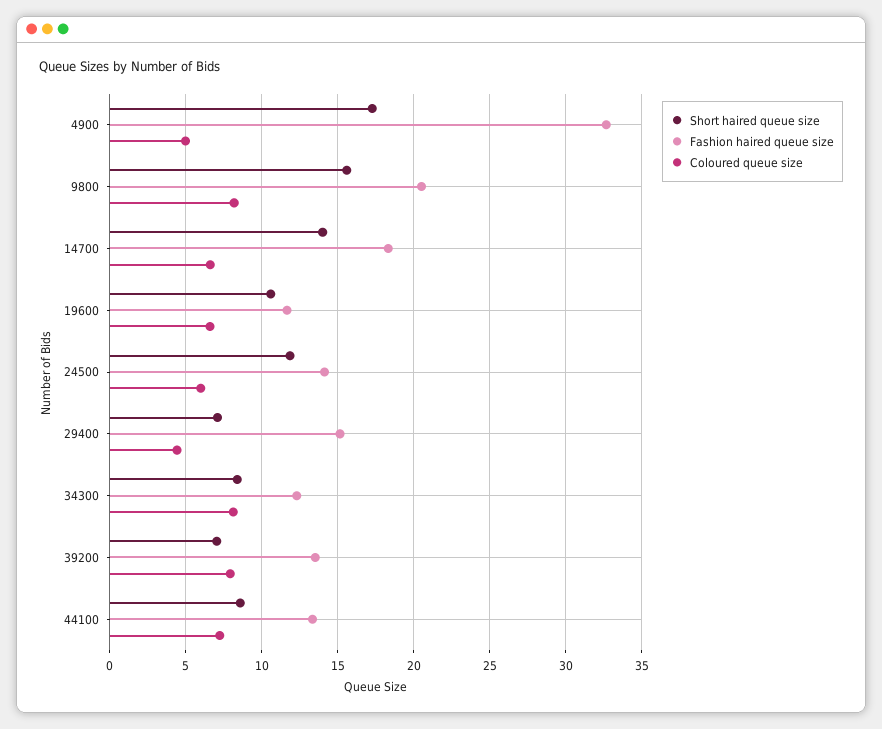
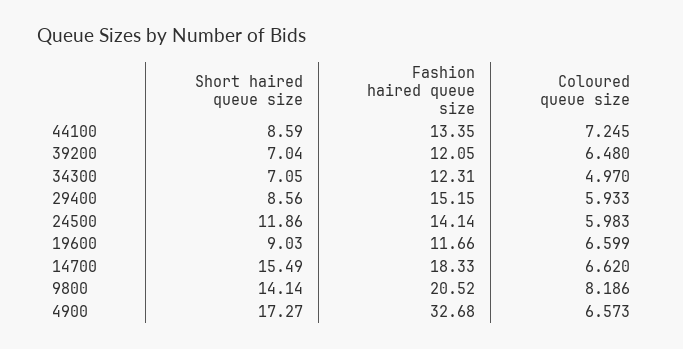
Coloured queue size, 4900: 5 -> 6.573
Short haired queue size, 9800: 15.5 -> 14.14
Short haired queue size, 14700: 14 -> 15.49
Short haired queue size, 19600: 10.5 -> 9.03
Short haired queue size, 29400: 7 -> 8.56
Coloured queue size, 29400: 4.5 -> 5.933
Short haired queue size, 34300: 8.5 -> 7.05
Coloured queue size, 34300: 8 -> 4.97
Fashion haired queue size, 39200: 13.5 -> 12.05
Coloured queue size, 39200: 8 -> 6.48

